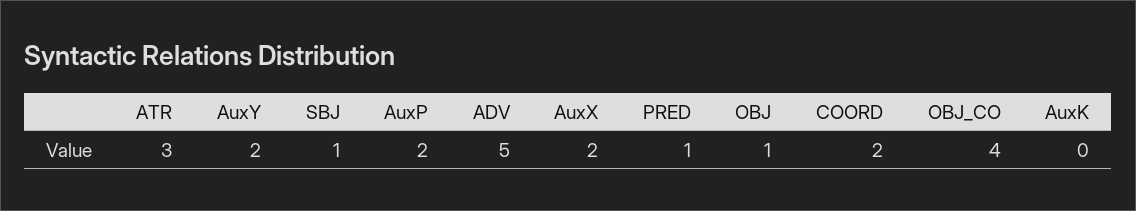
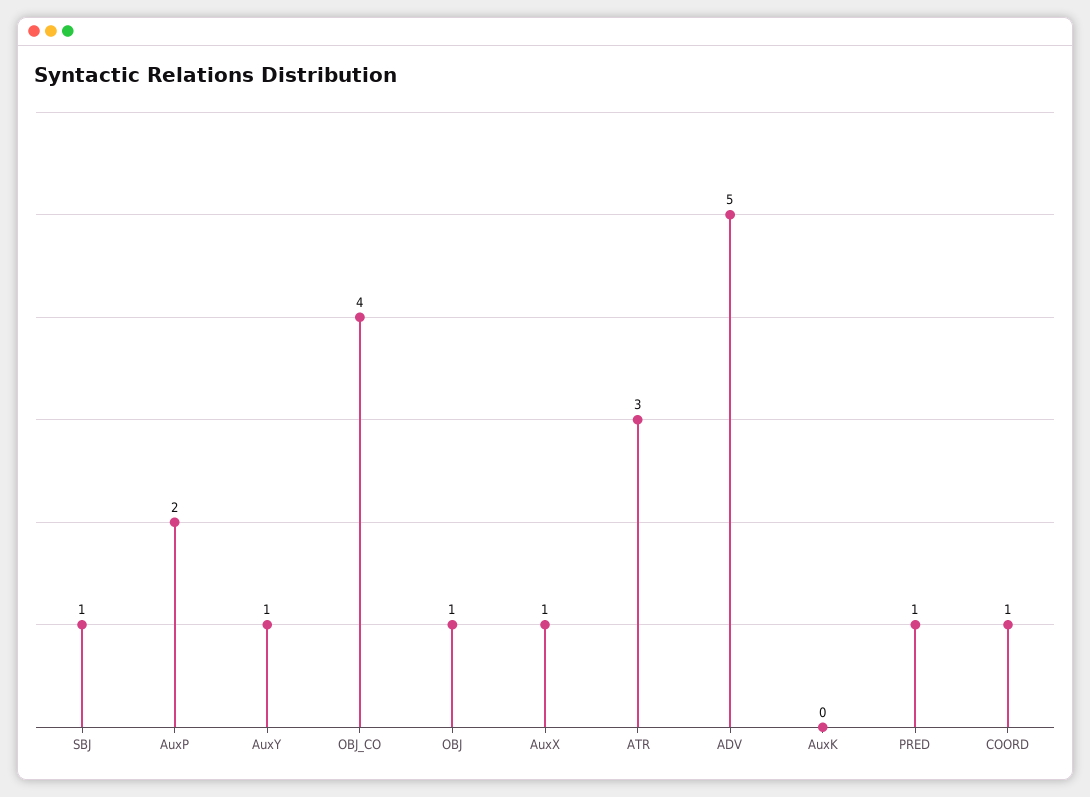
AuxY: 2 -> 1
AuxX: 2 -> 1
COORD: 2 -> 1

